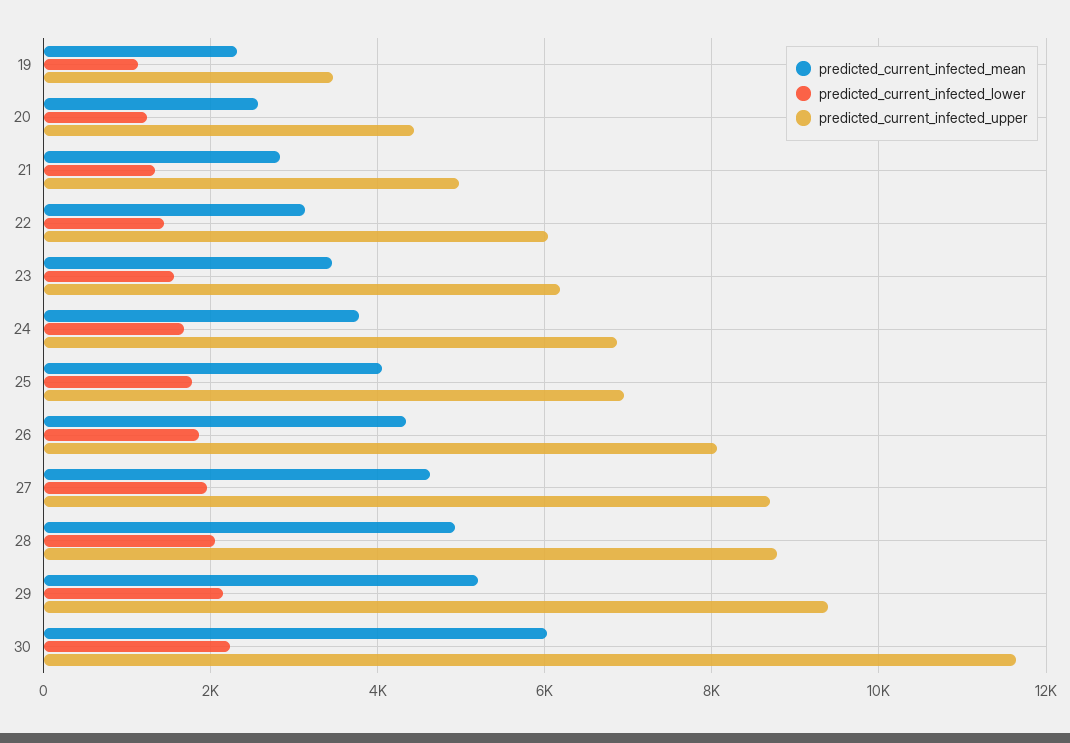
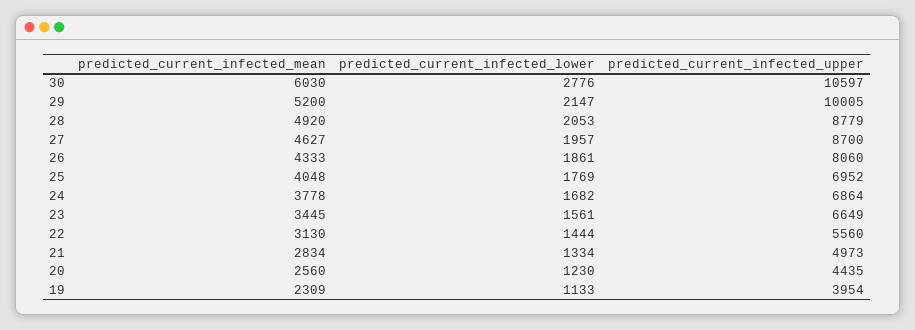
predicted_current_infected_upper, 19: 3400 -> 3954
predicted_current_infected_upper, 22: 6000 -> 5560
predicted_current_infected_upper, 23: 6200 -> 6649
predicted_current_infected_upper, 29: 9400 -> 10005
predicted_current_infected_lower, 30: 2200 -> 2776
predicted_current_infected_upper, 30: 11600 -> 10597

